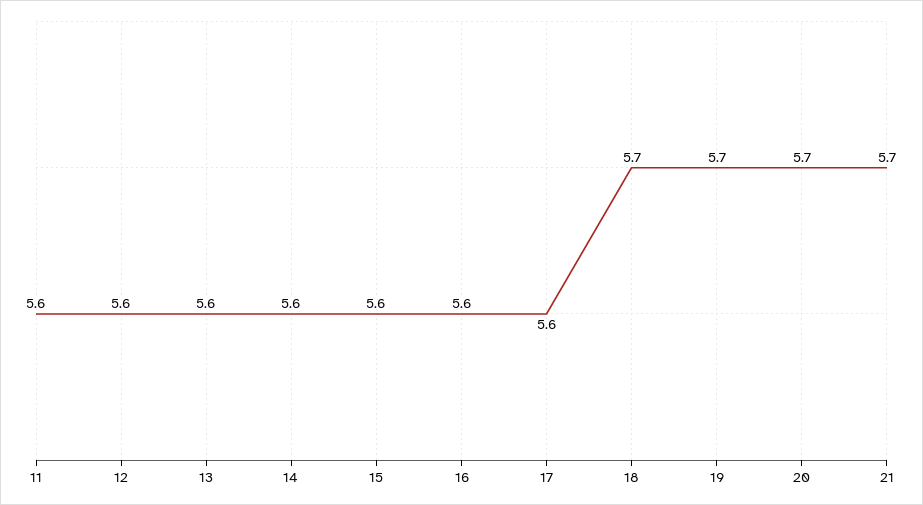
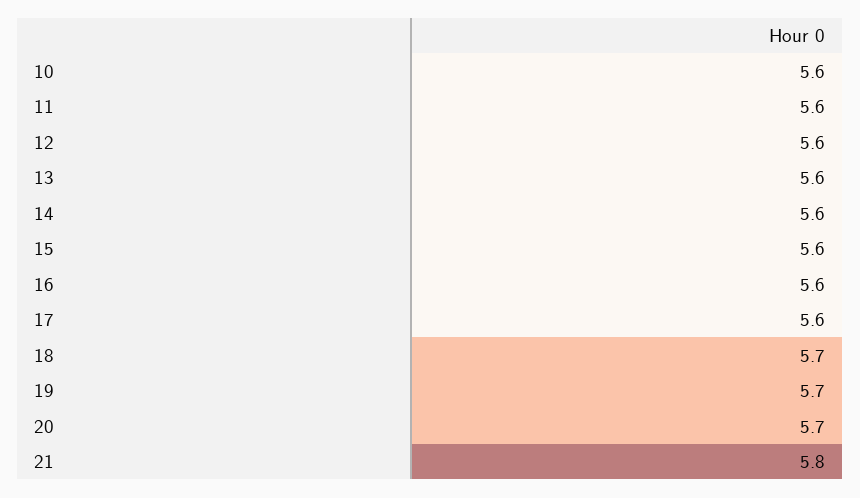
21: 5.7 -> 5.8
10: none -> 5.6

